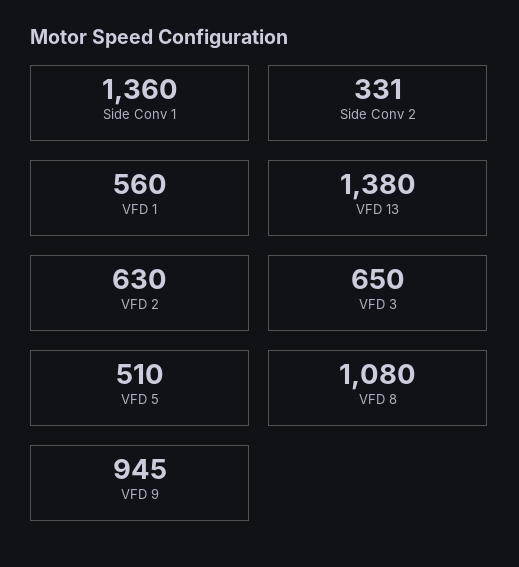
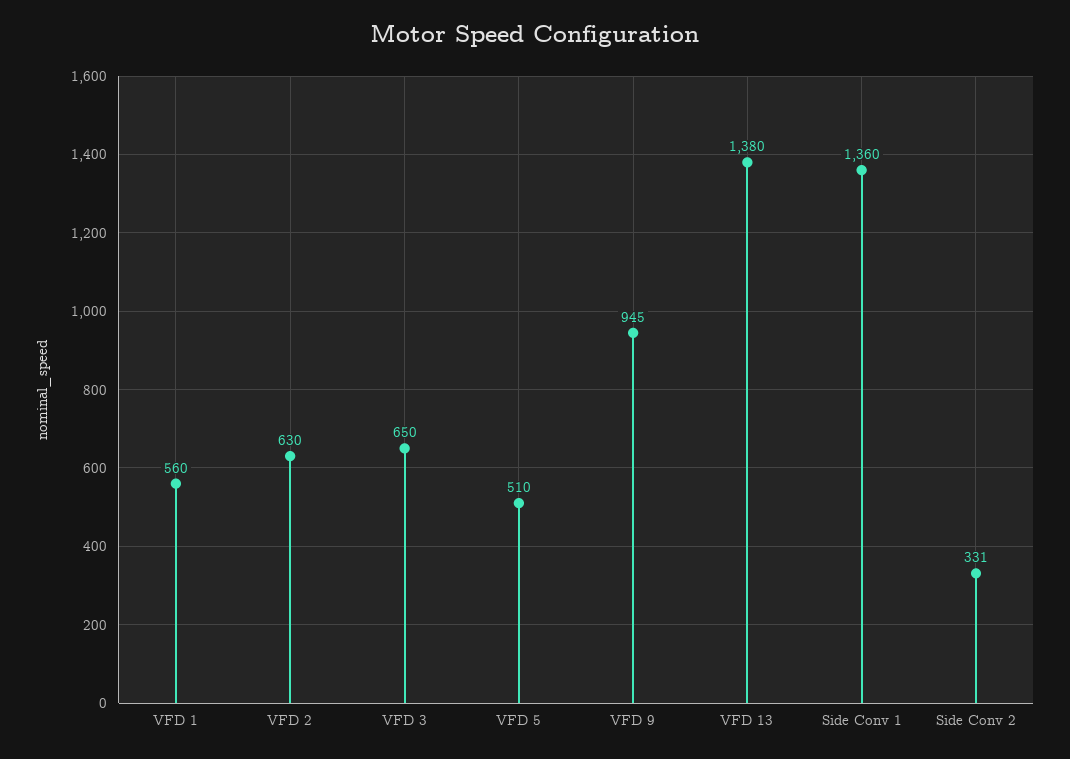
VFD 8: 1080 -> none

